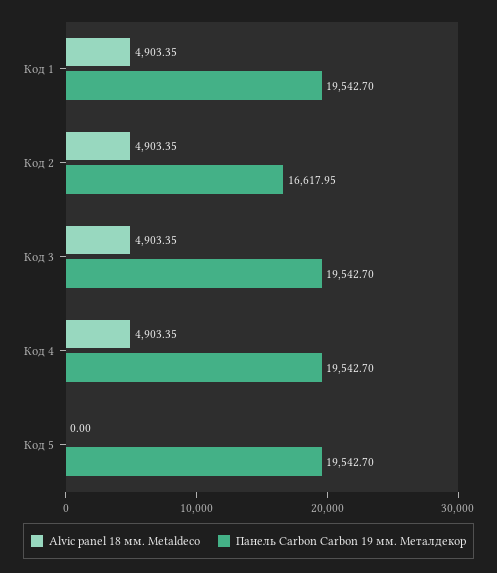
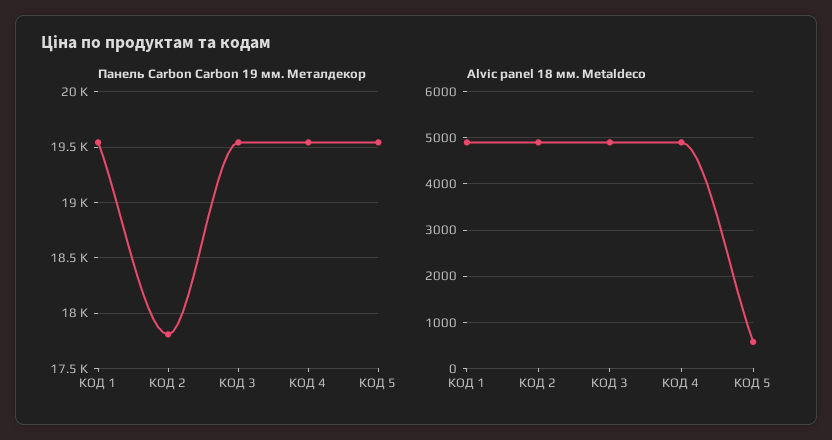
Панель Carbon Carbon 19 мм. Металдекор, Код 2: 16617.95 -> 17800
Alvic panel 18 мм. Metaldeco, Код 5: 0 -> 600

